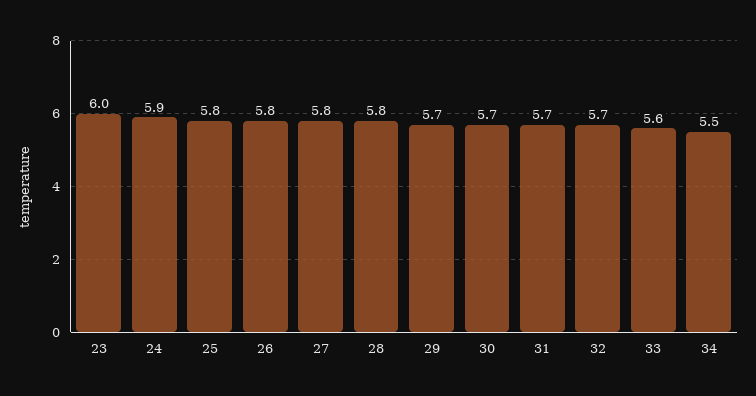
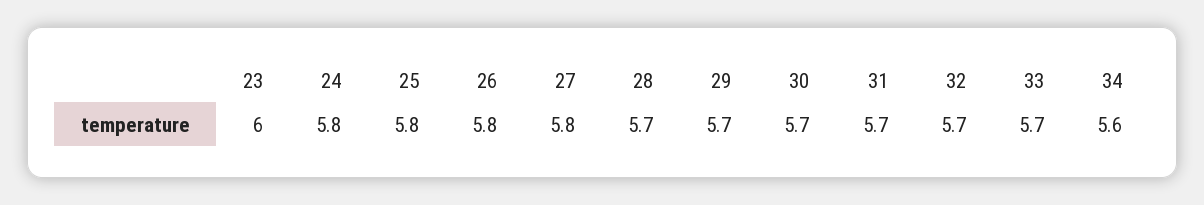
24: 5.9 -> 5.8
28: 5.8 -> 5.7
33: 5.6 -> 5.7
34: 5.5 -> 5.6

